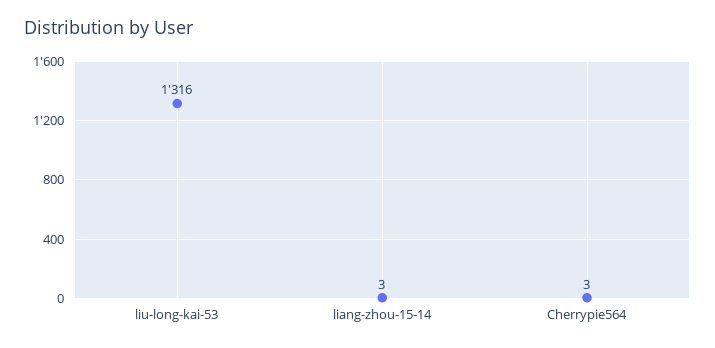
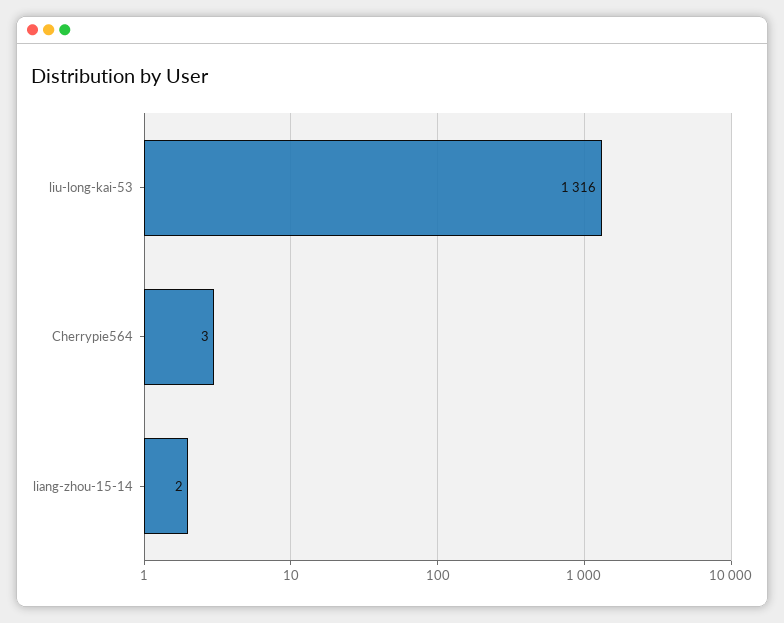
liang-zhou-15-14: 3 -> 2

